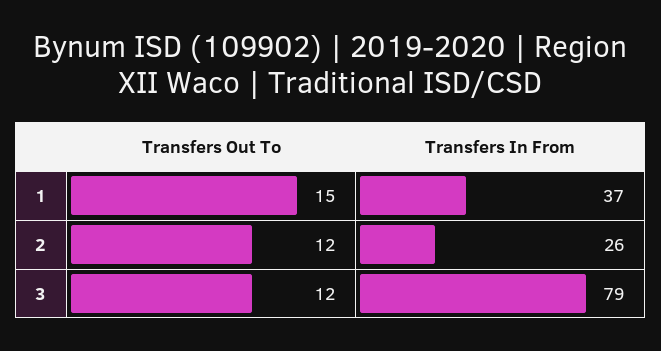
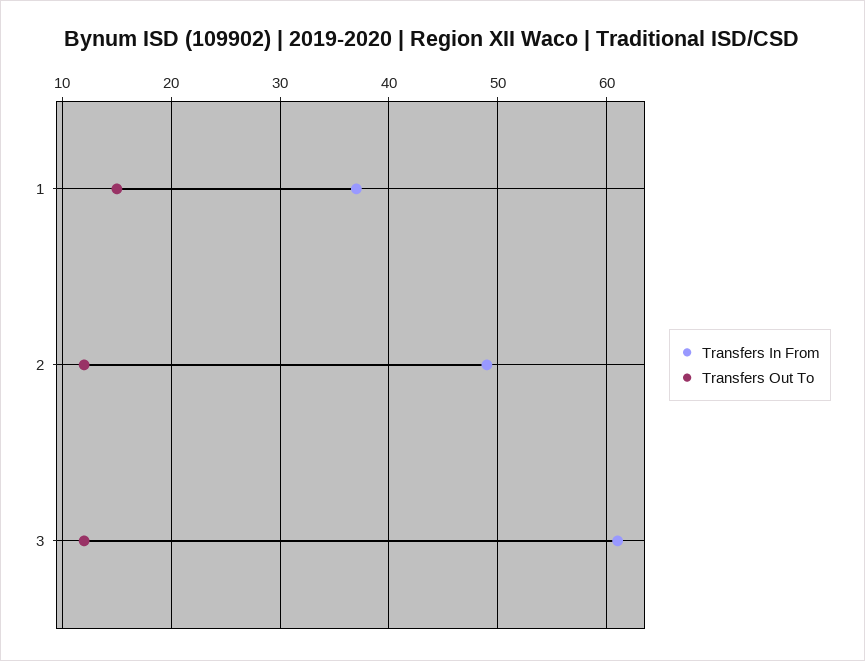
Transfers In From, 2: 26 -> 49
Transfers In From, 3: 79 -> 61

